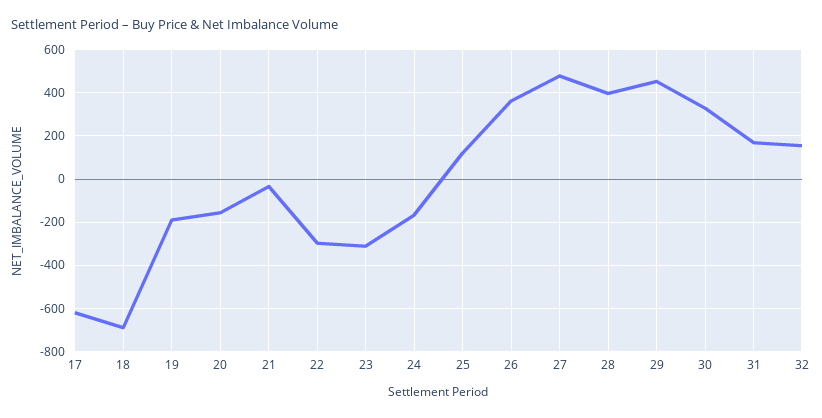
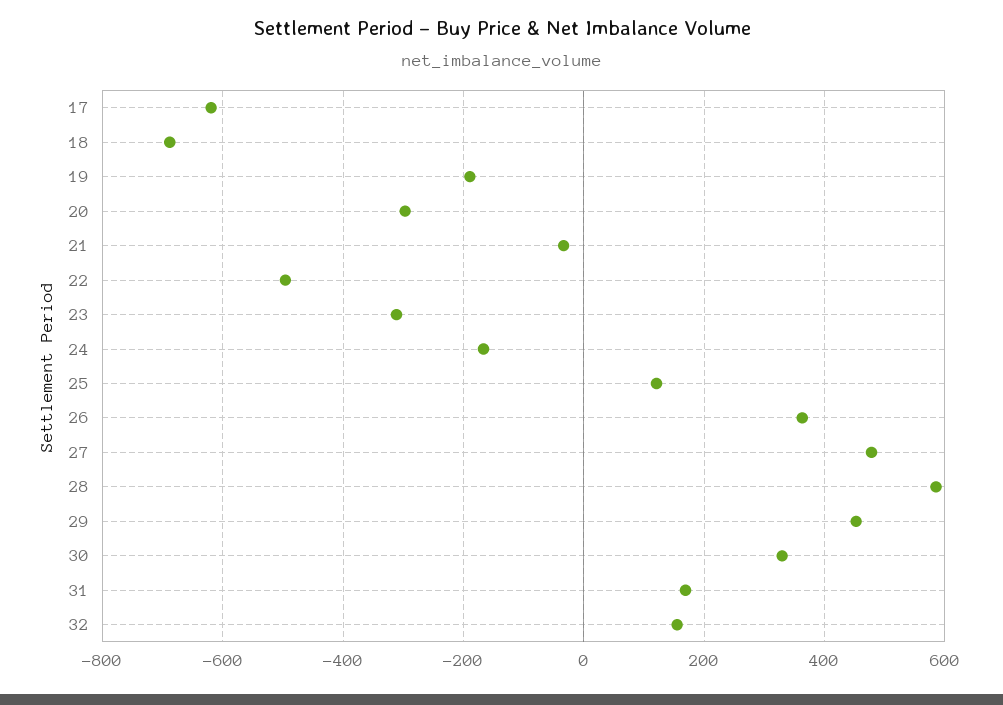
20: -150 -> -300
22: -300 -> -500
28: 400 -> 580

